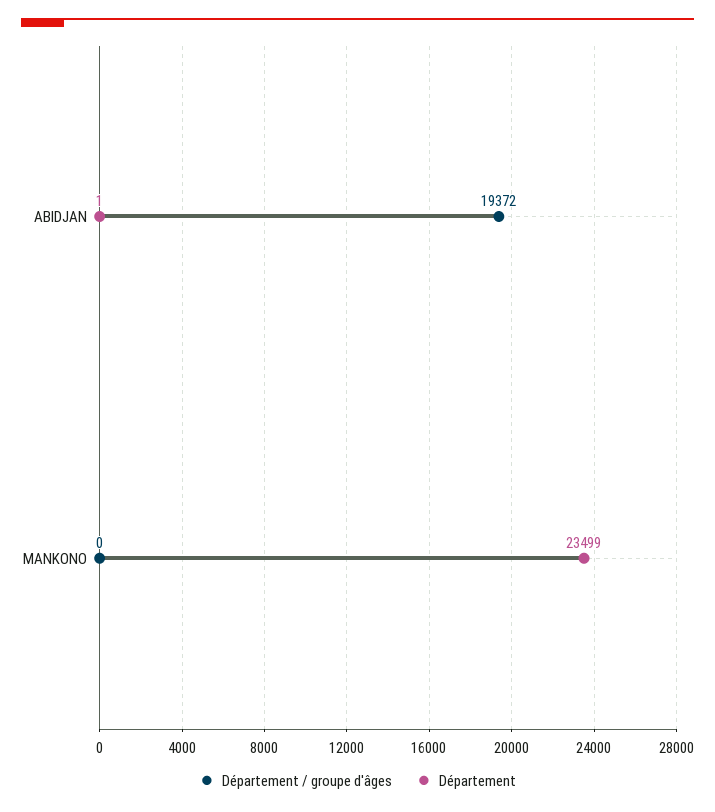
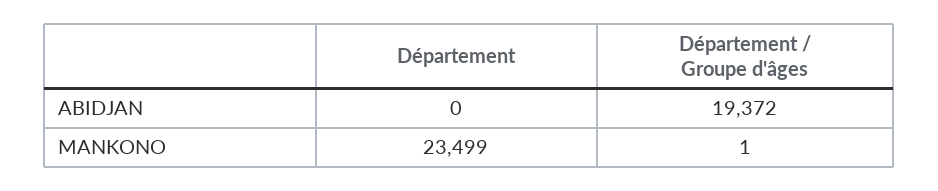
Département, ABIDJAN: 1 -> 0
Département / groupe d'âges, MANKONO: 0 -> 1

